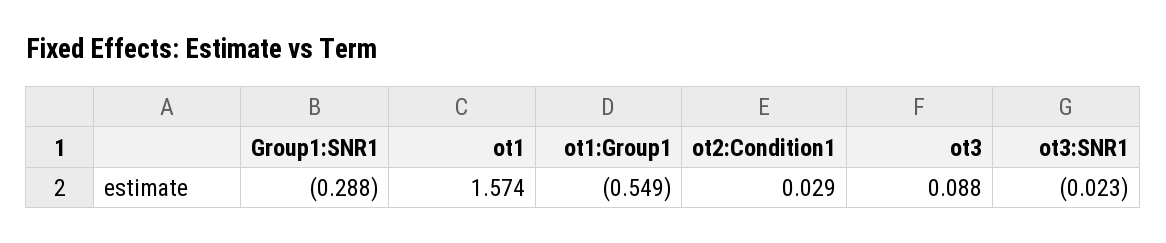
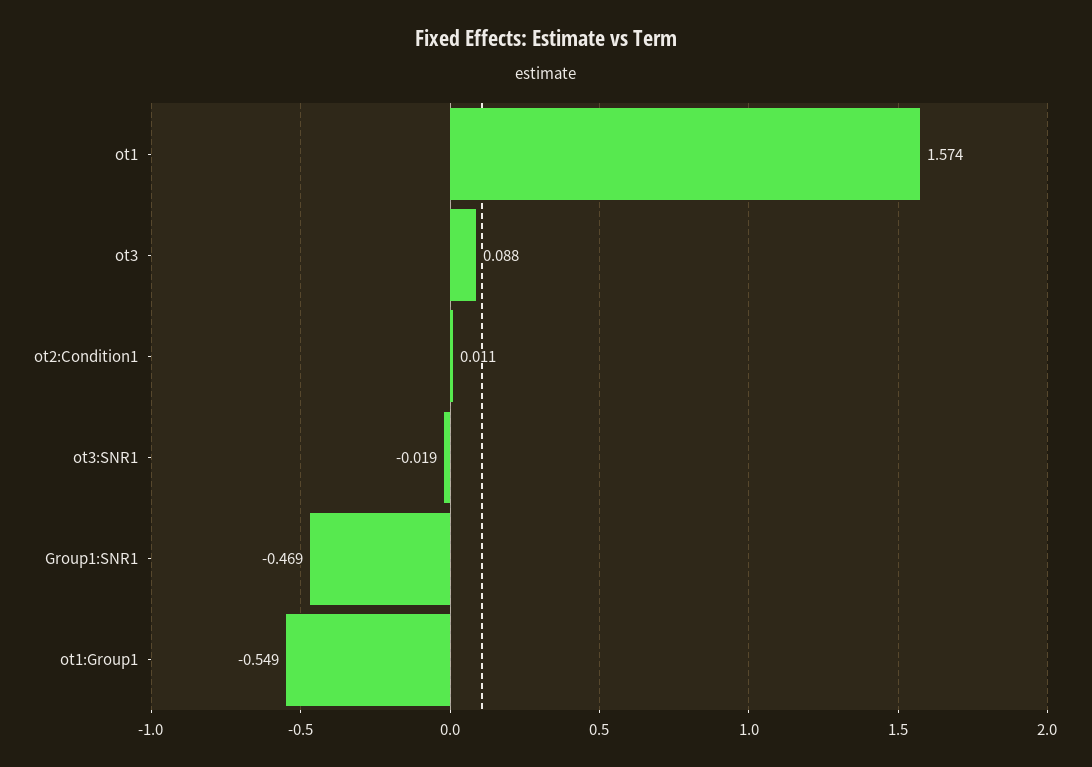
Group1:SNR1: -0.288 -> -0.469
ot2:Condition1: 0.029 -> 0.011
ot3:SNR1: -0.023 -> -0.019

